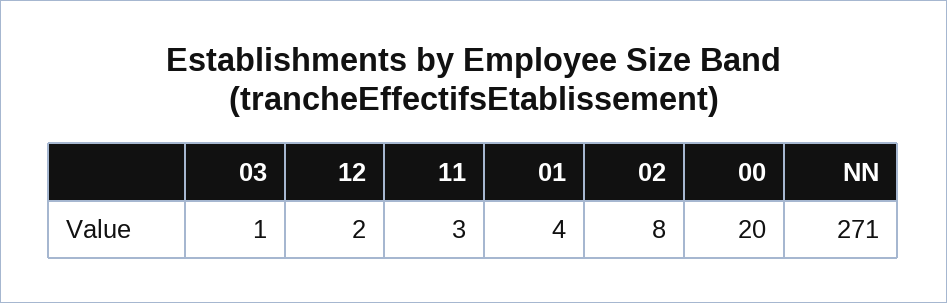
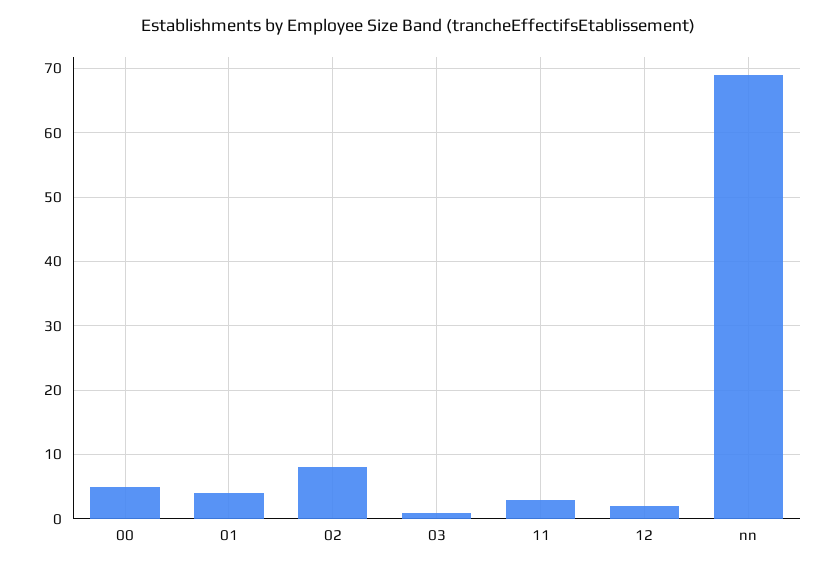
00: 20 -> 5
NN: 271 -> 69

